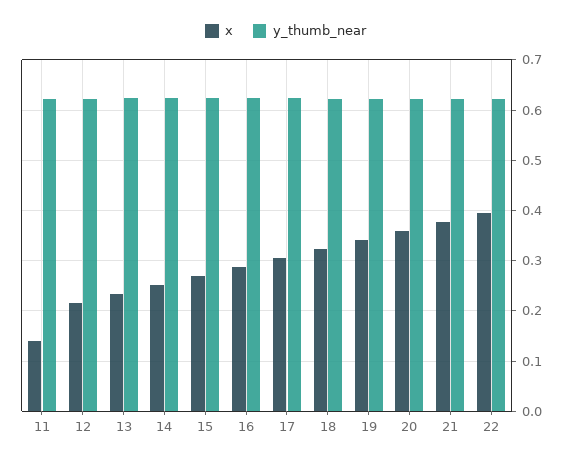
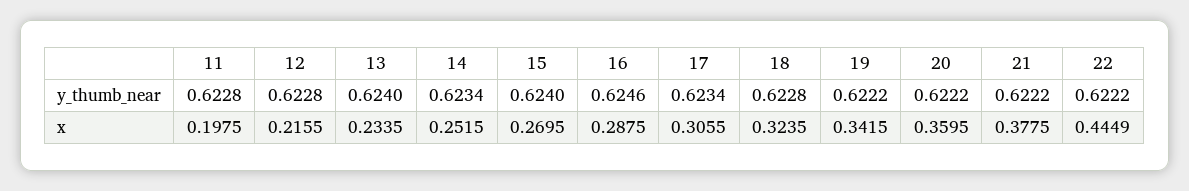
x, 11: 0.14 -> 0.1975
x, 22: 0.4 -> 0.4449

